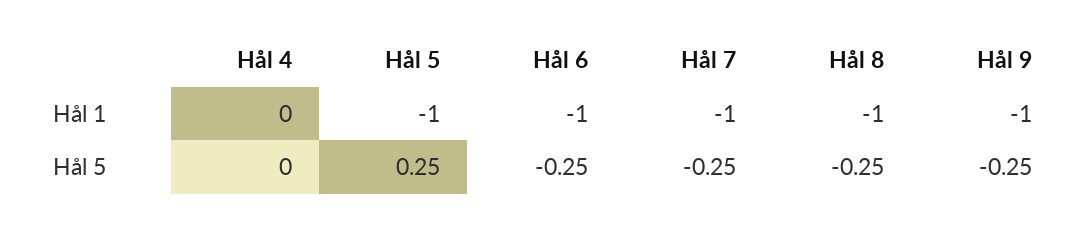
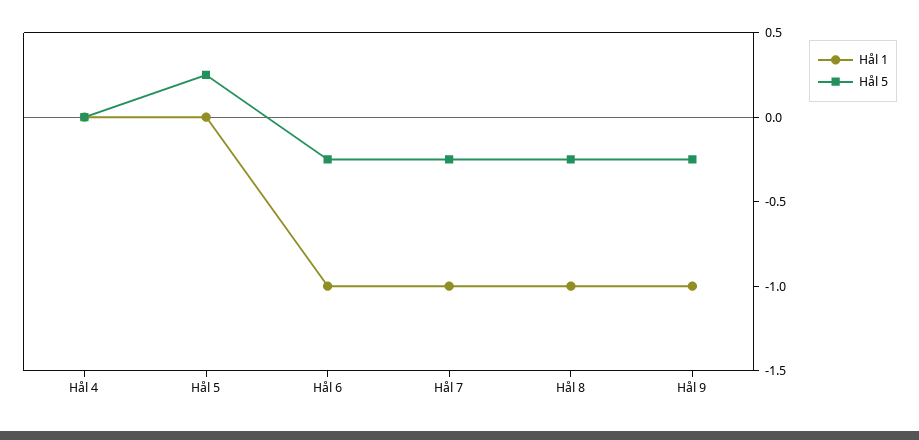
Hål 1, Hål 5: -1 -> 0

